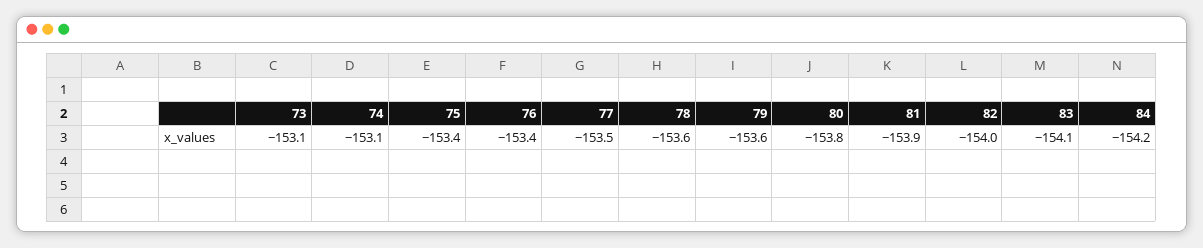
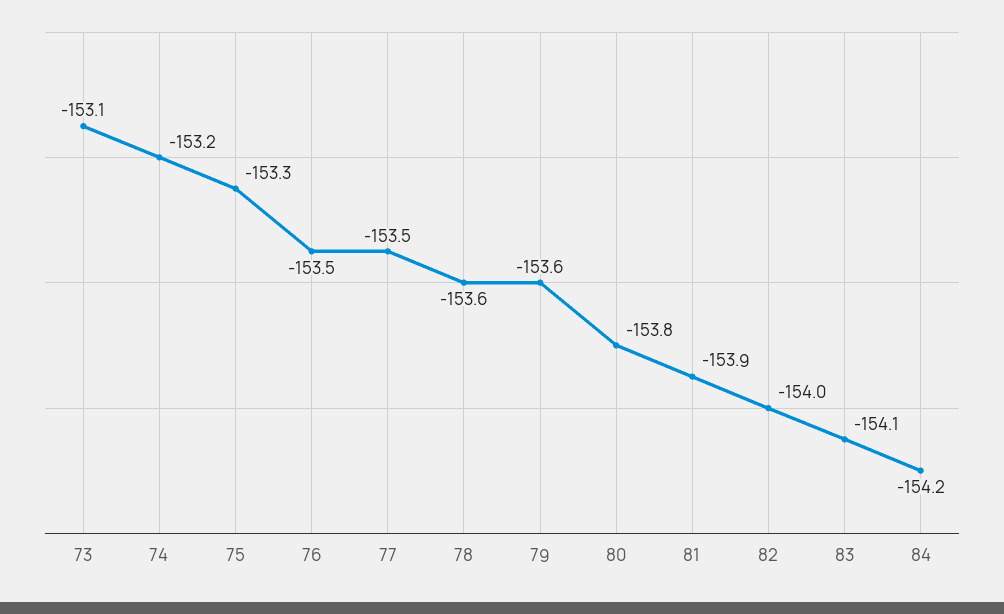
74: -153.1 -> -153.2
75: -153.4 -> -153.3
76: -153.4 -> -153.5

